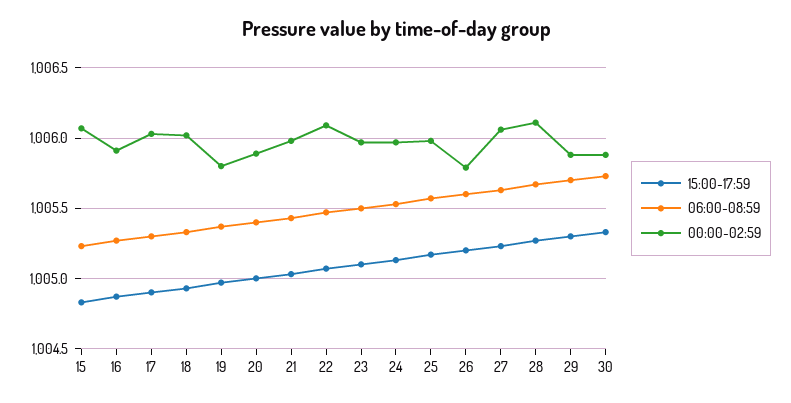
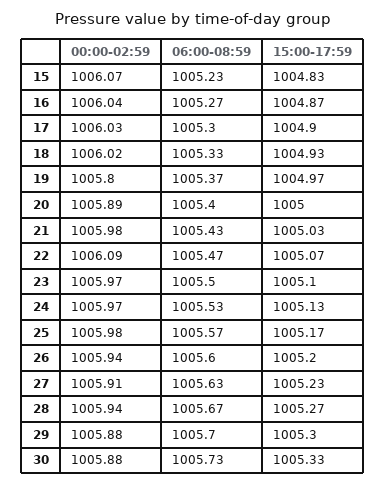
00:00-02:59, 16: 1005.9 -> 1006.04
00:00-02:59, 26: 1005.8 -> 1005.94
00:00-02:59, 27: 1006.05 -> 1005.91
00:00-02:59, 28: 1006.1 -> 1005.94

